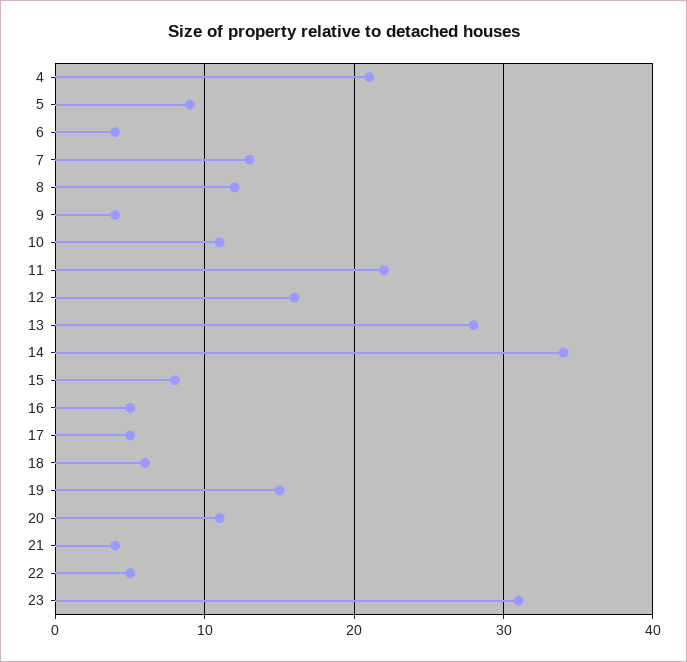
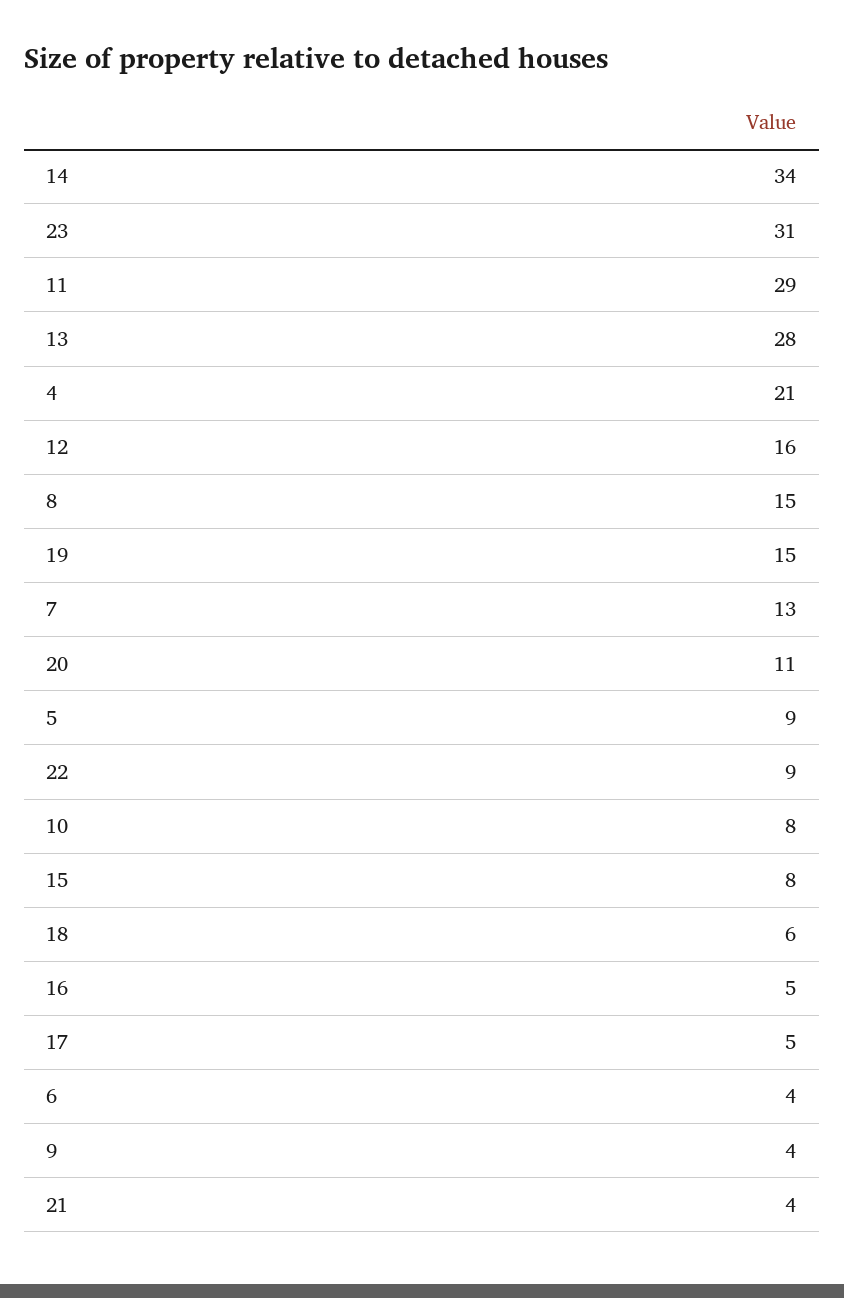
8: 12 -> 15
10: 11 -> 8
11: 22 -> 29
22: 5 -> 9

